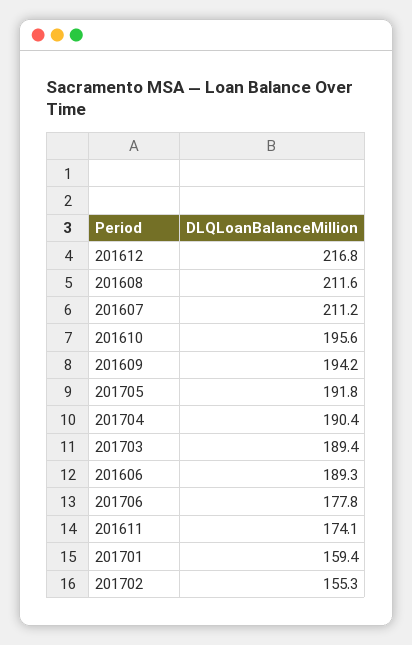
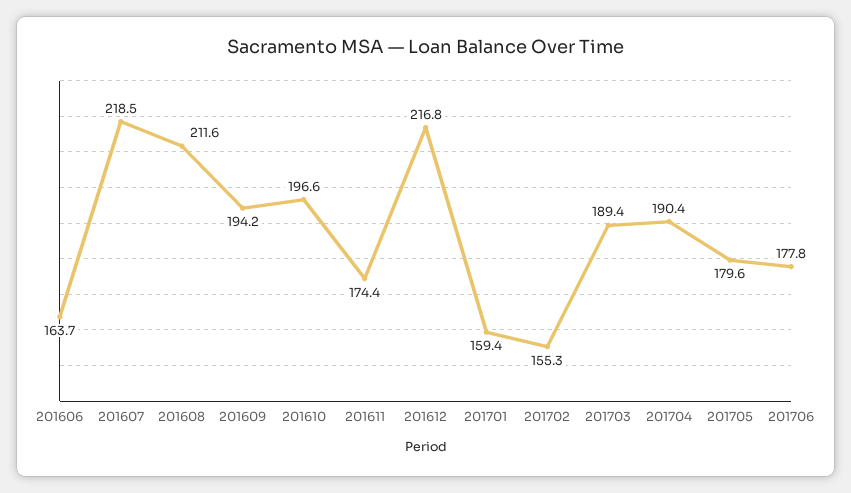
201607: 211.2 -> 218.5
201610: 195.6 -> 196.6
201705: 191.8 -> 179.6
201606: 189.3 -> 163.7
201611: 174.1 -> 174.4

